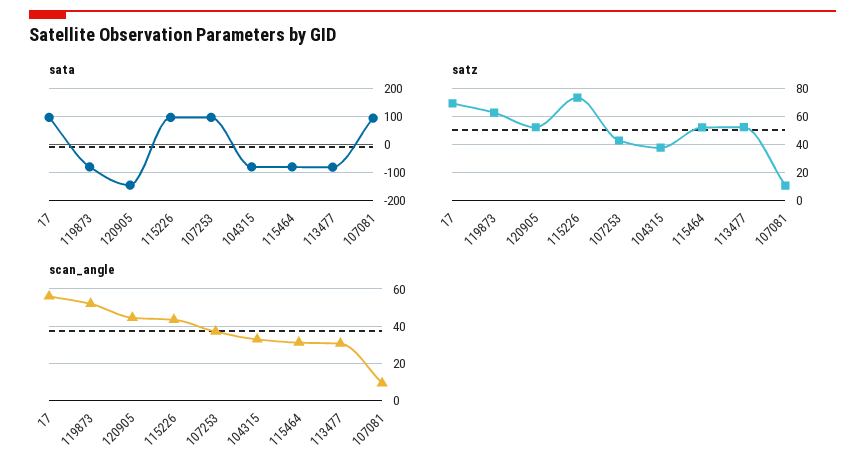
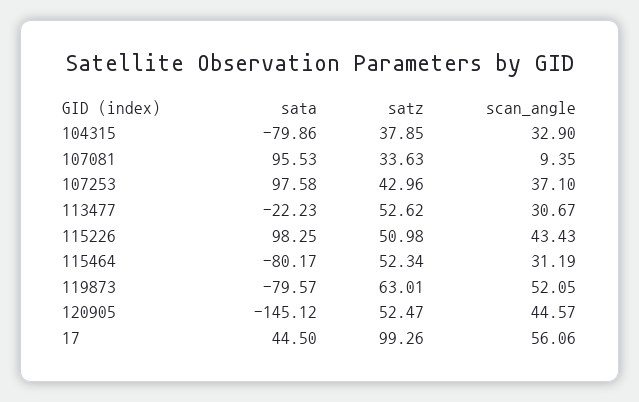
sata, 17: 100 -> 44.5
sata, 113477: -75 -> -22.23
satz, 17: 70 -> 99.26
satz, 115226: 75 -> 50.98
satz, 107081: 10 -> 33.63

